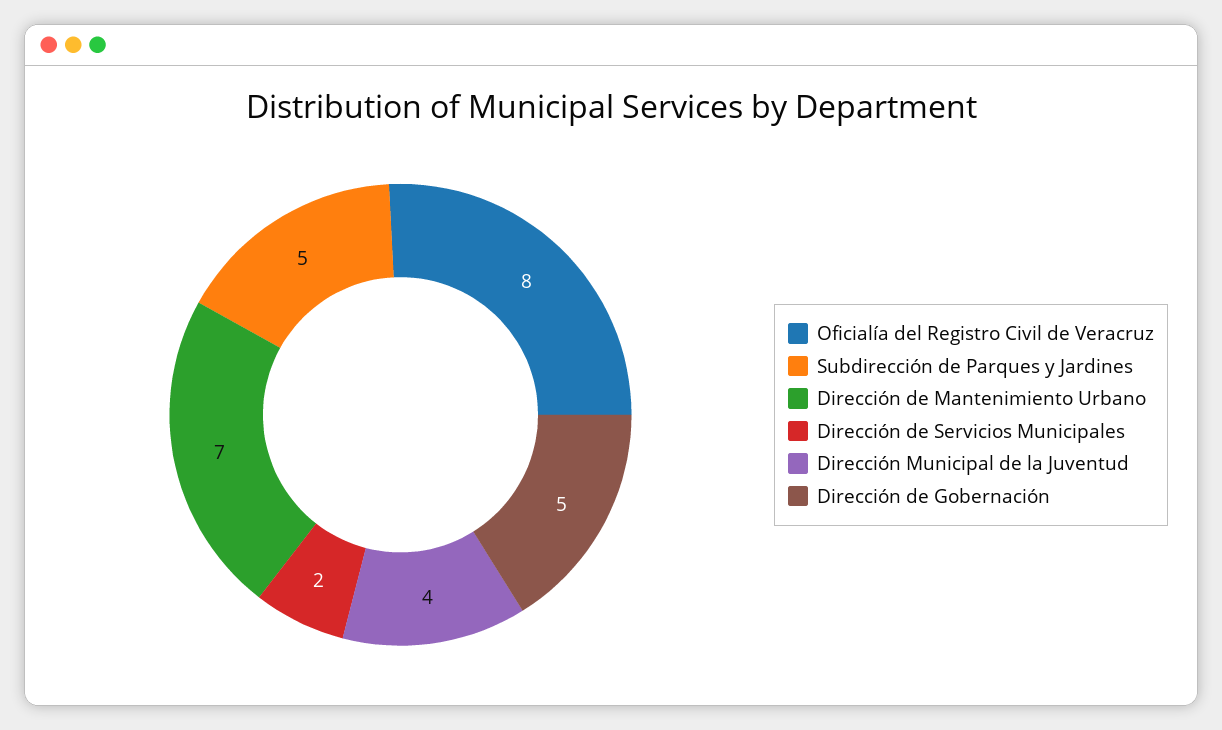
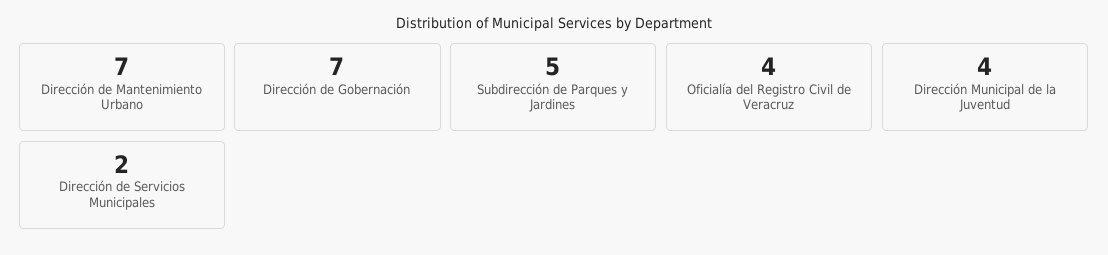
Oficialía del Registro Civil de Veracruz: 8 -> 4
Dirección de Gobernación: 5 -> 7

